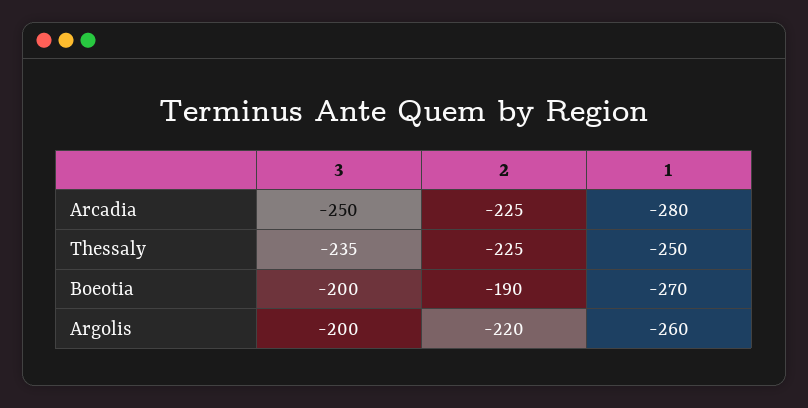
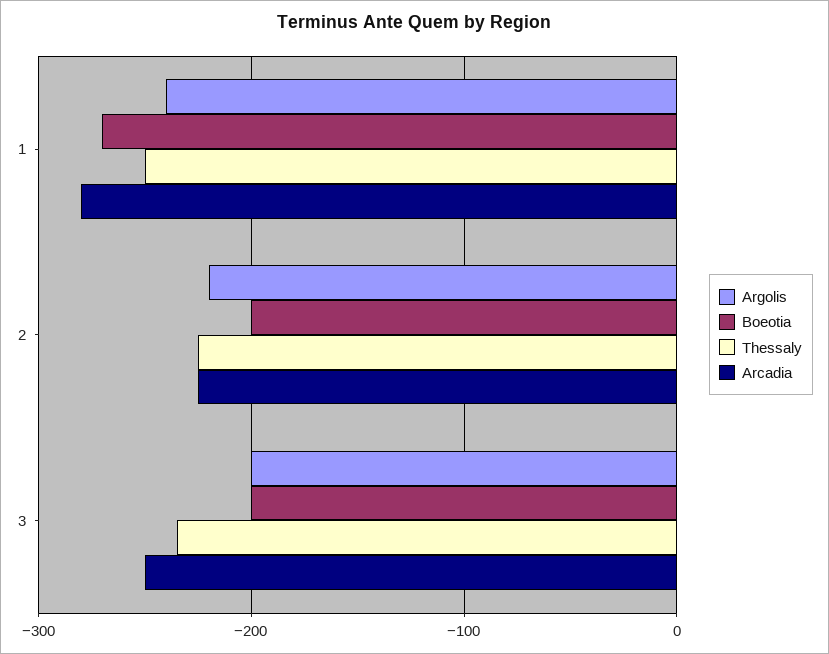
Boeotia, 2: -190 -> -200
Argolis, 1: -260 -> -240

